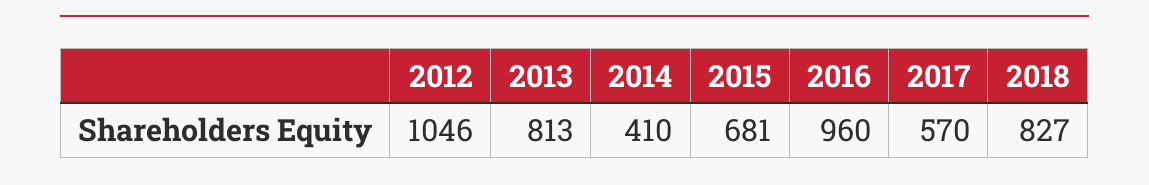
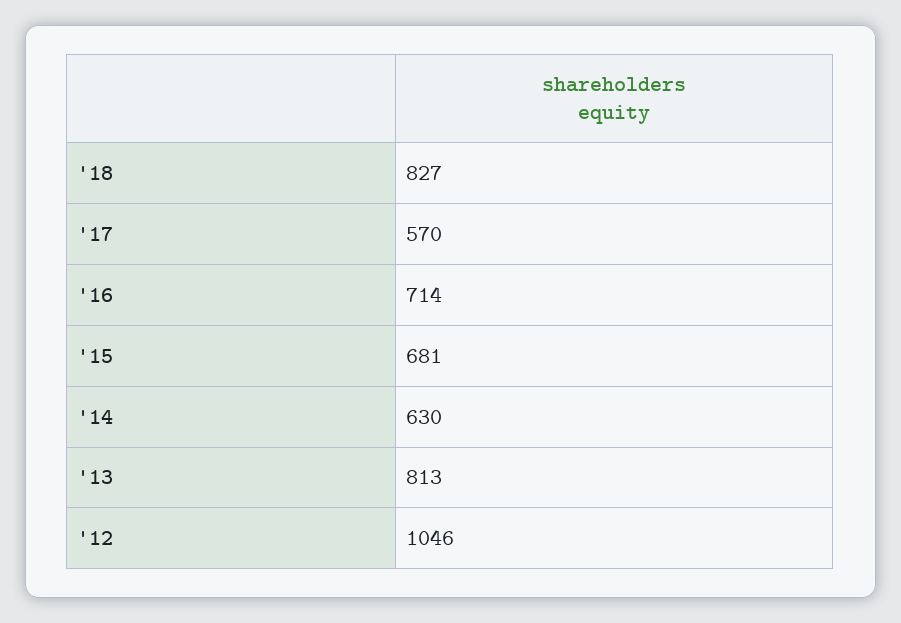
2014: 410 -> 630
2016: 960 -> 714

